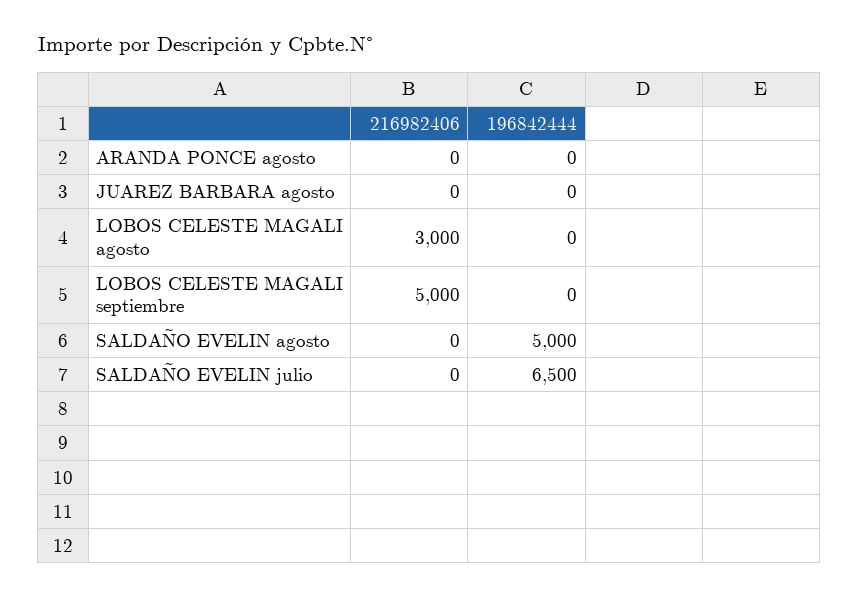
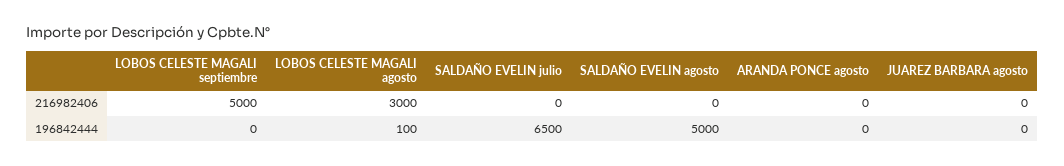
196842444, LOBOS CELESTE MAGALI agosto: 0 -> 100

